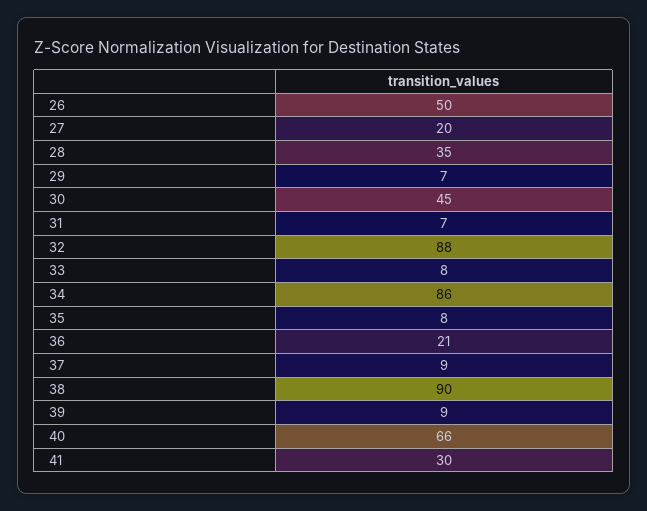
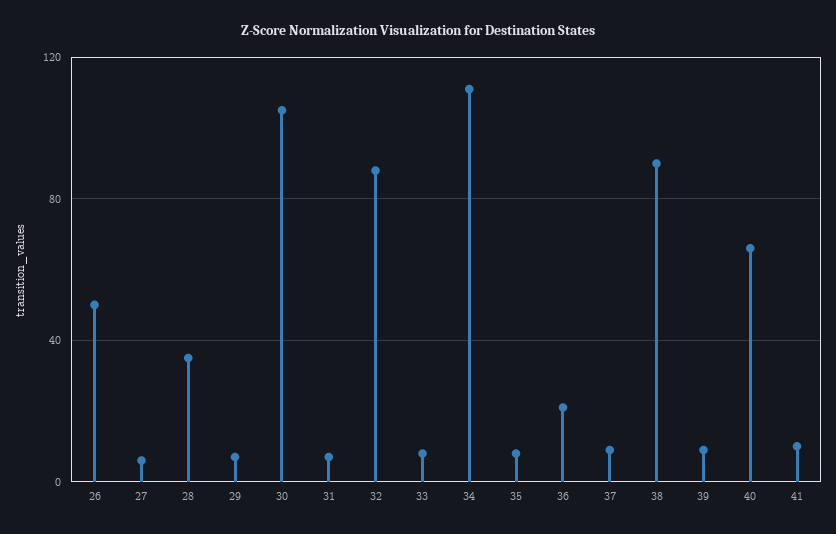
27: 20 -> 5
30: 45 -> 105
34: 86 -> 110
41: 30 -> 10

